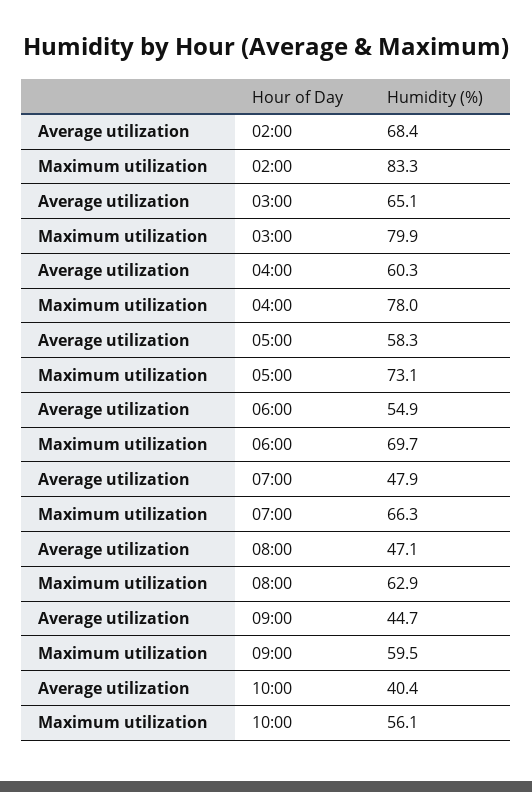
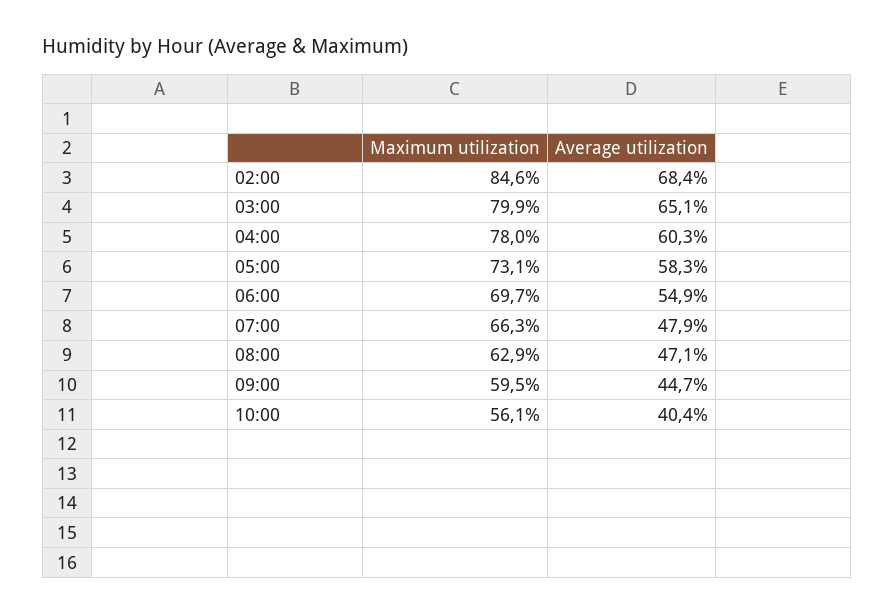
Maximum utilization, 02:00: 83.3 -> 84.6

